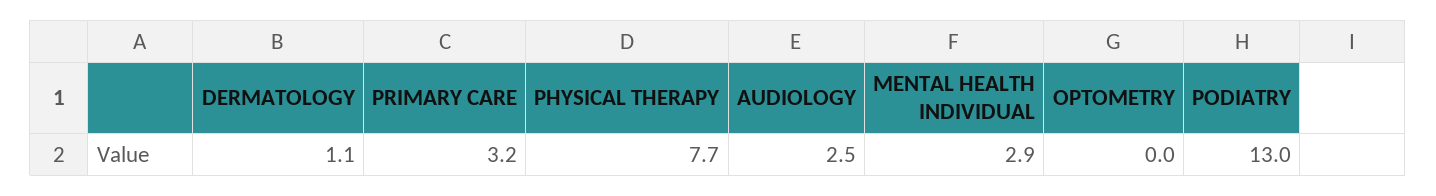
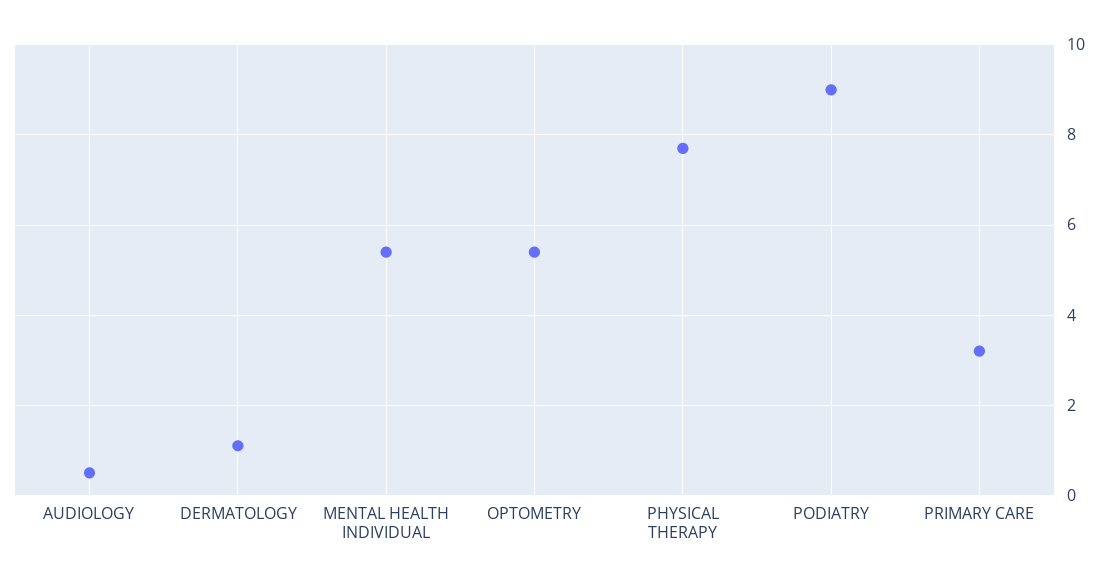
AUDIOLOGY: 2.5 -> 0.5
MENTAL HEALTH INDIVIDUAL: 2.9 -> 5.5
OPTOMETRY: 0 -> 5.5
PODIATRY: 13 -> 9

